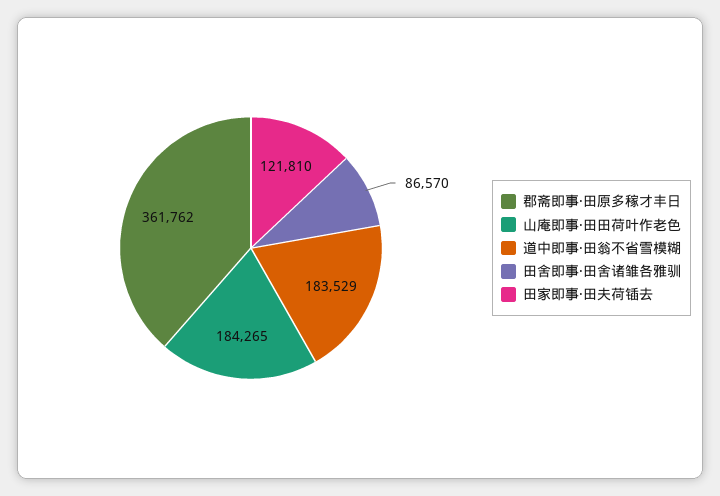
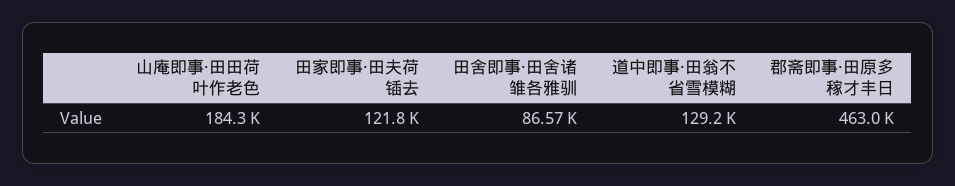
郡斋即事·田原多稼才丰日: 361762 -> 463000
道中即事·田翁不省雪模糊: 183529 -> 129200

